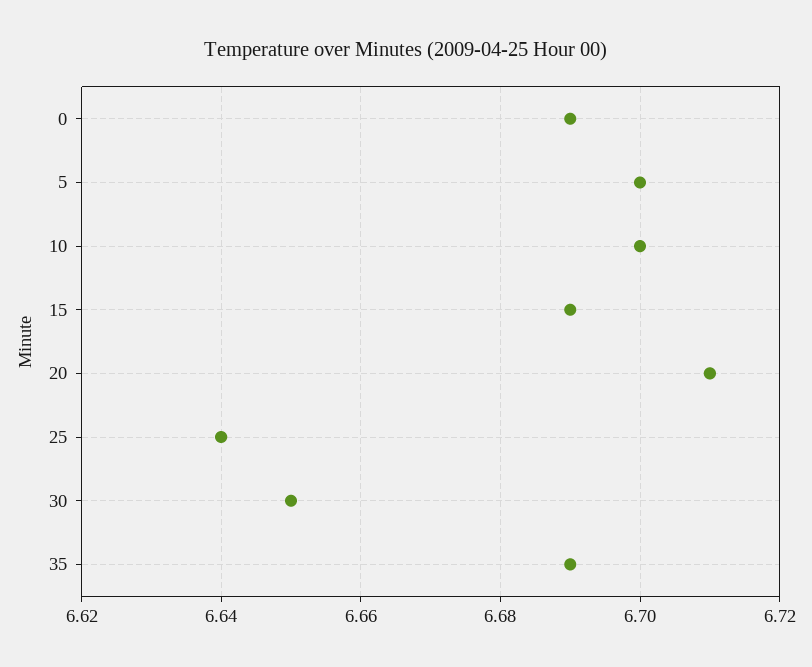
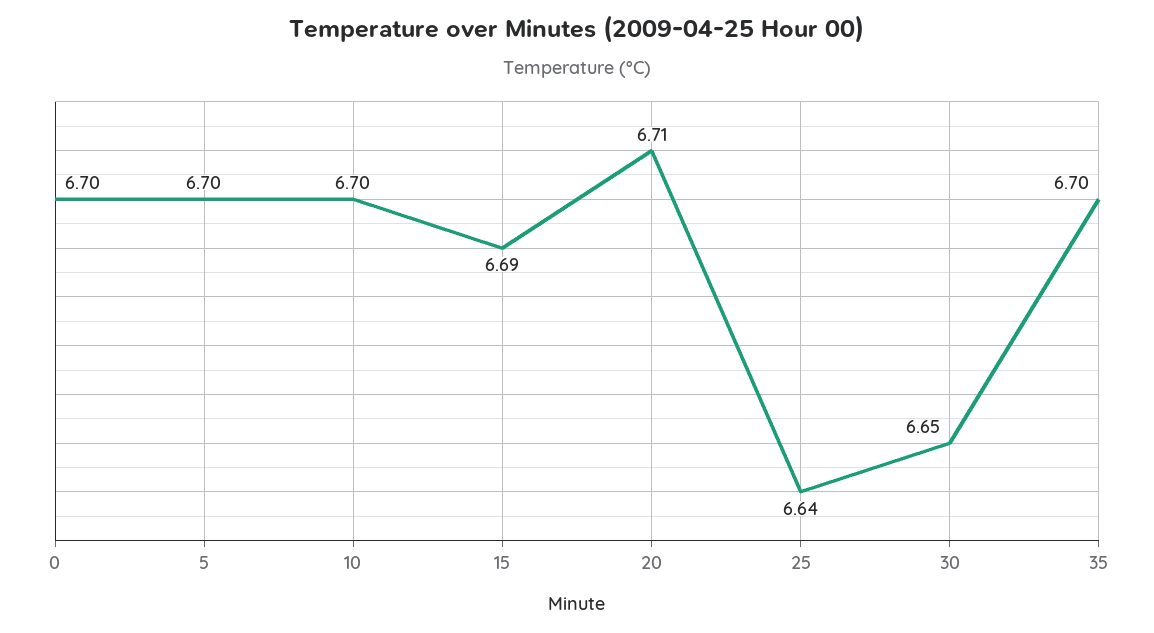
0: 6.69 -> 6.7
35: 6.69 -> 6.7

